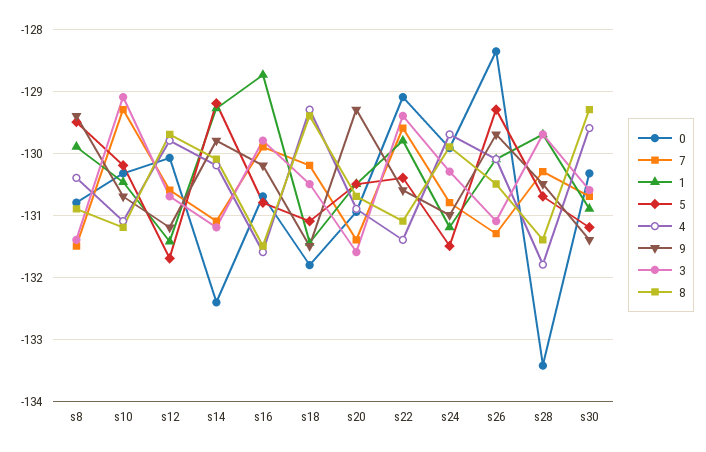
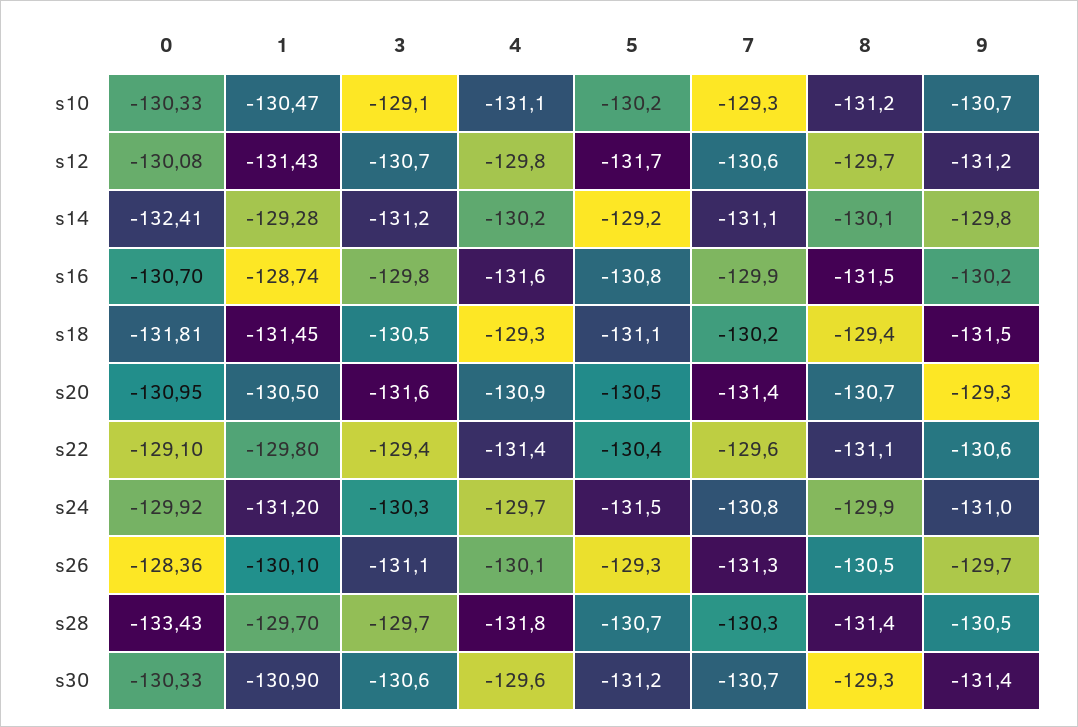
0, s8: -130.8 -> none
7, s8: -131.5 -> none
1, s8: -129.9 -> none
5, s8: -129.5 -> none
4, s8: -130.4 -> none
9, s8: -129.4 -> none
3, s8: -131.4 -> none
8, s8: -130.9 -> none

